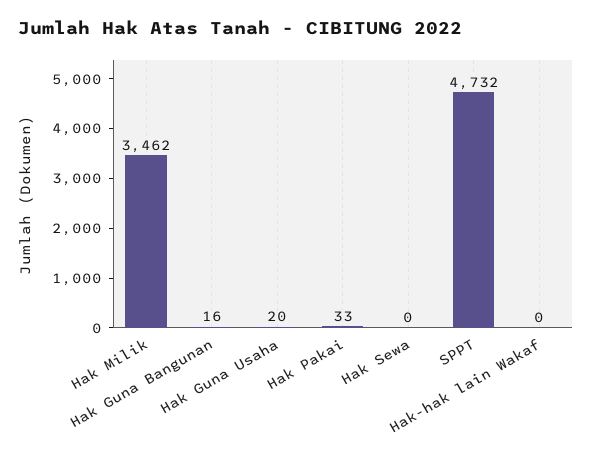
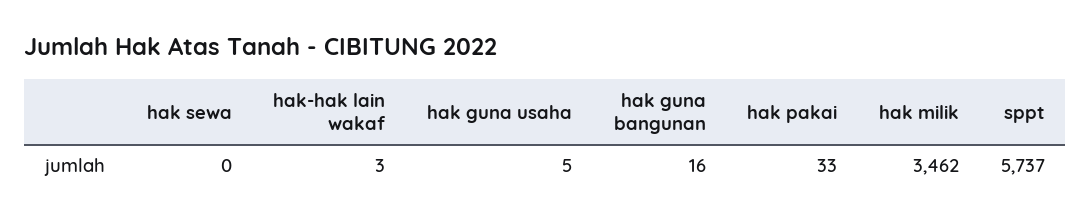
Hak Guna Usaha: 20 -> 5
SPPT: 4732 -> 5737
Hak-hak lain Wakaf: 0 -> 3

